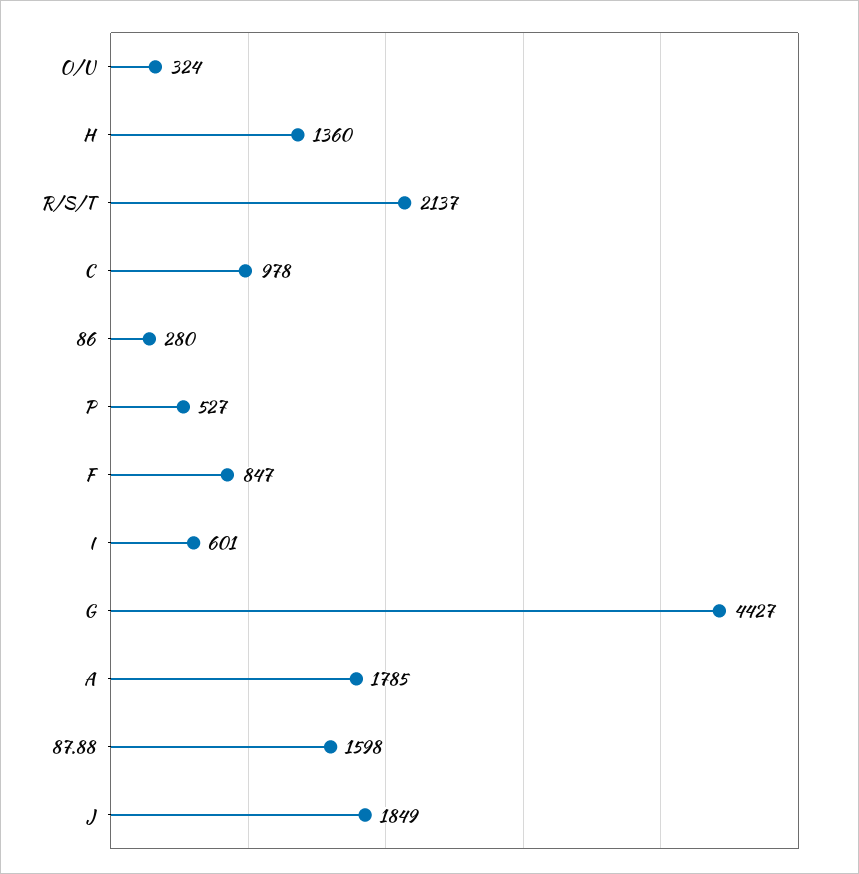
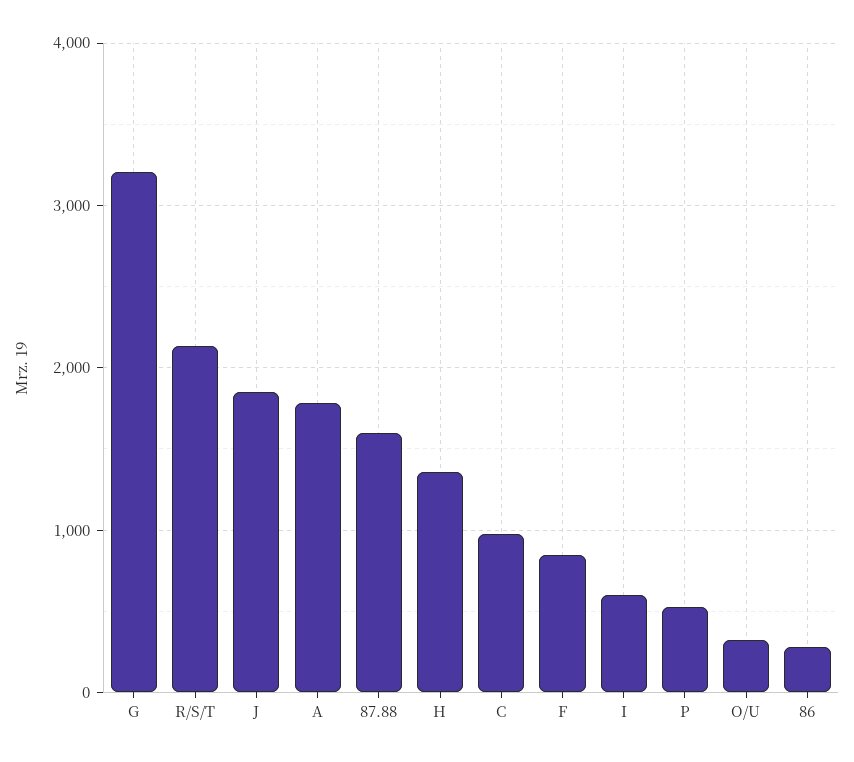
G: 4427 -> 3200

